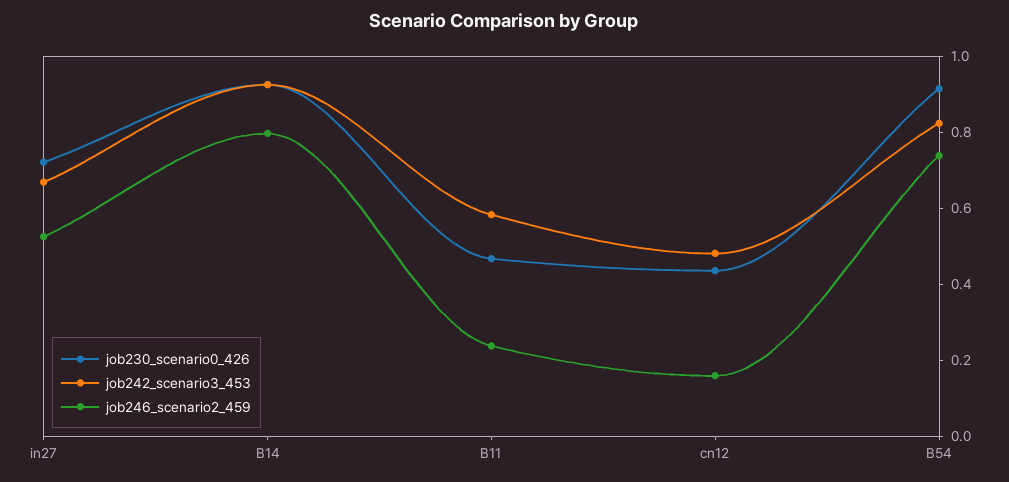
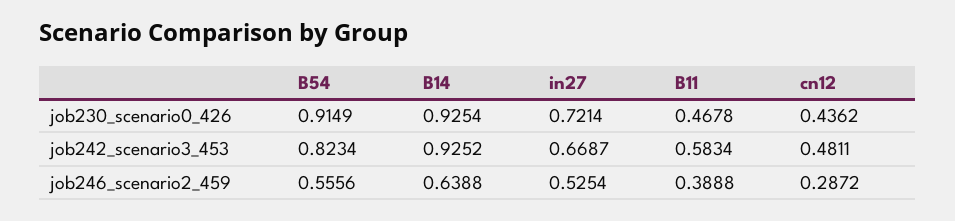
job246_scenario2_459, B14: 0.8 -> 0.6388
job246_scenario2_459, B11: 0.25 -> 0.3888
job246_scenario2_459, cn12: 0.15 -> 0.2872
job246_scenario2_459, B54: 0.75 -> 0.5556

